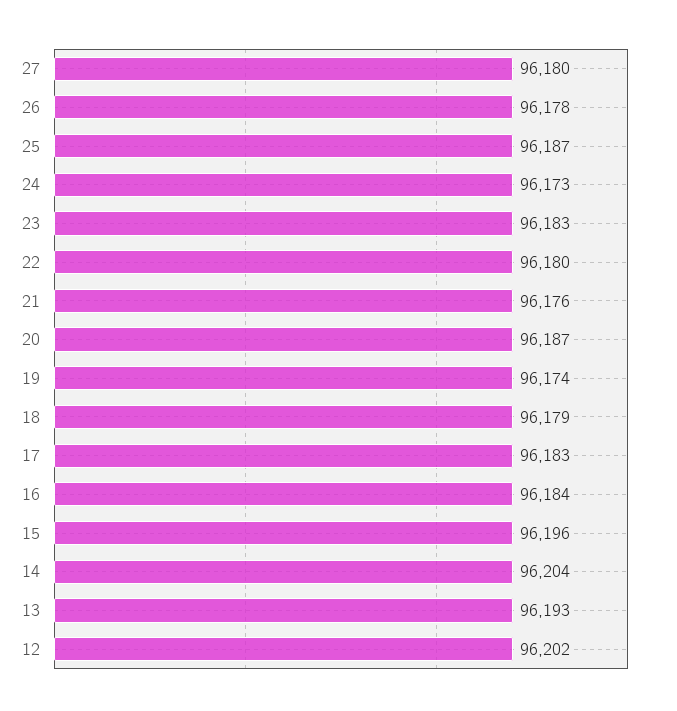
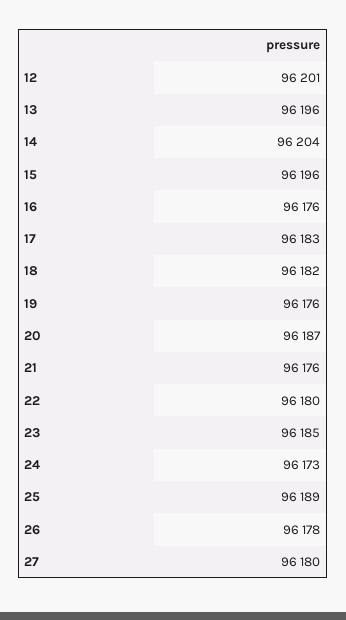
25: 96187 -> 96189
23: 96183 -> 96185
19: 96174 -> 96176
18: 96179 -> 96182
16: 96184 -> 96176
13: 96193 -> 96196
12: 96202 -> 96201

